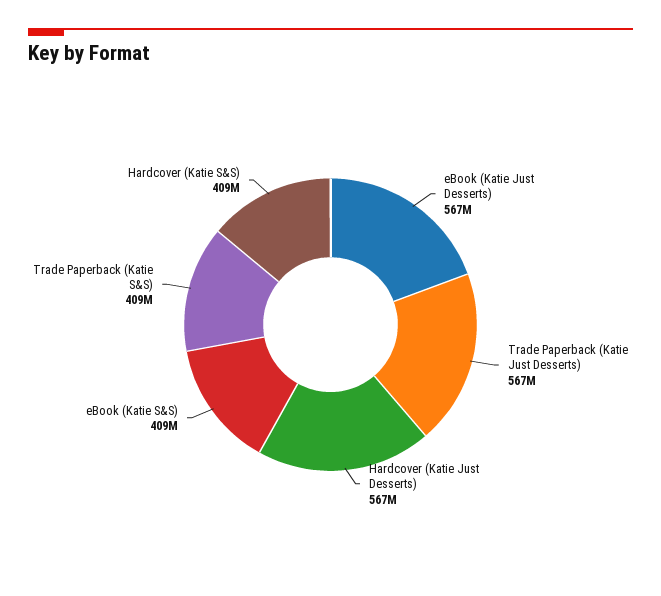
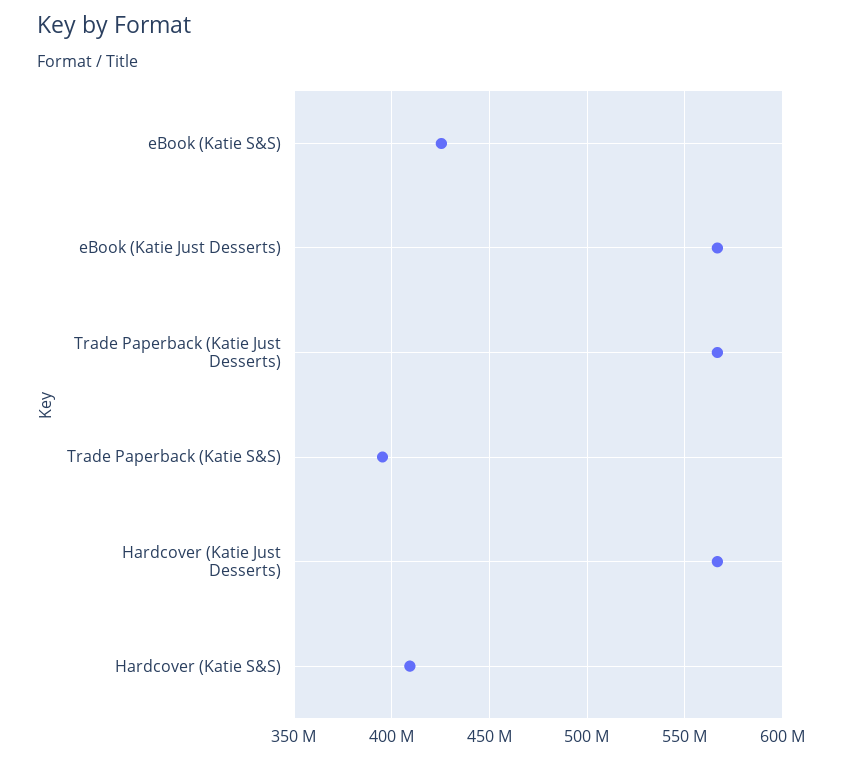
eBook (Katie S&S): 409000000 -> 425000000
Trade Paperback (Katie S&S): 409000000 -> 395000000

